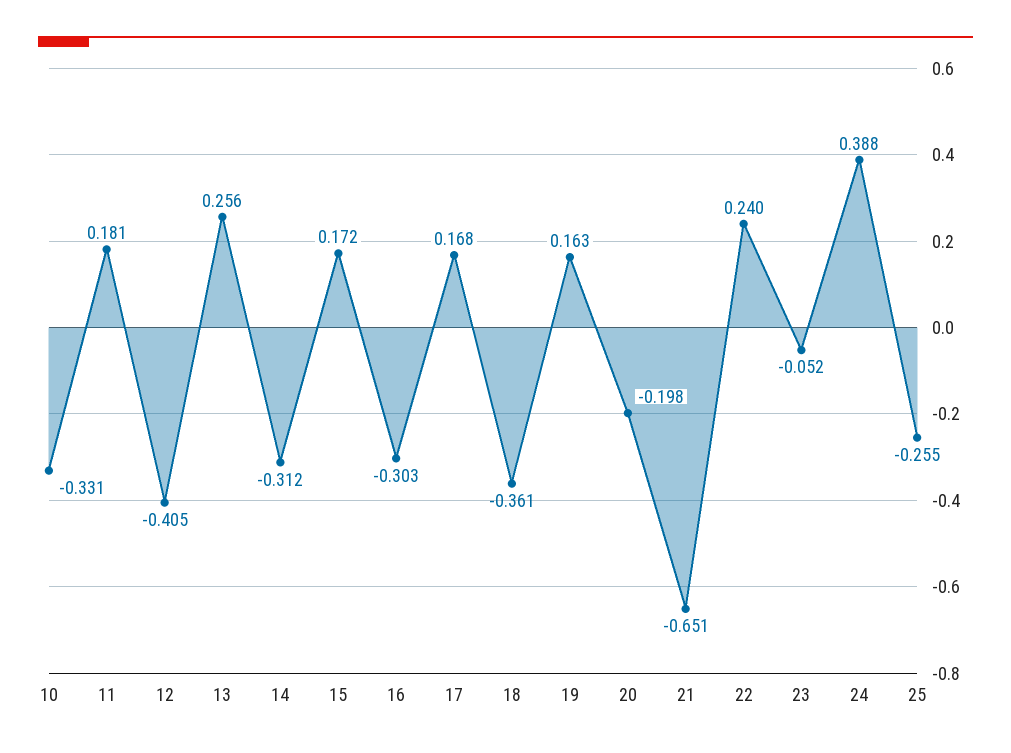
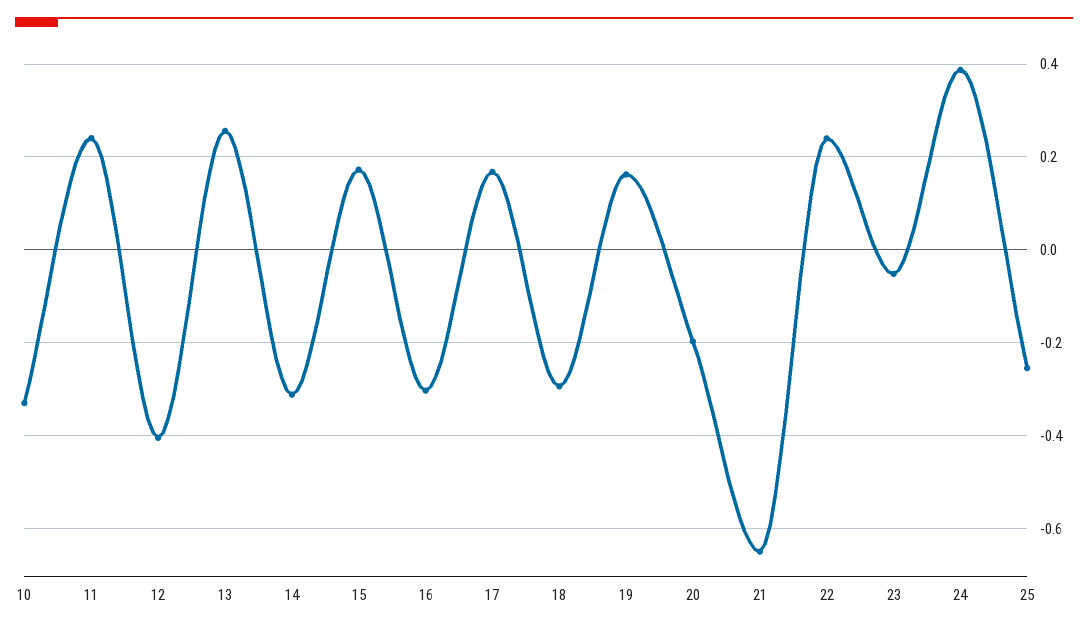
11: 0.181 -> 0.24
18: -0.361 -> -0.3

